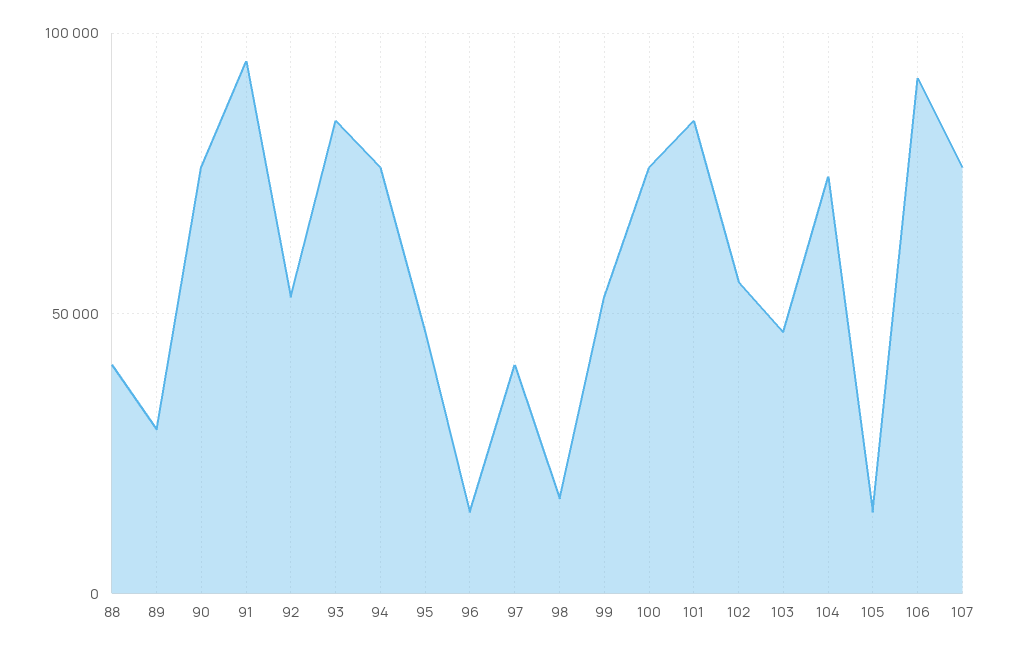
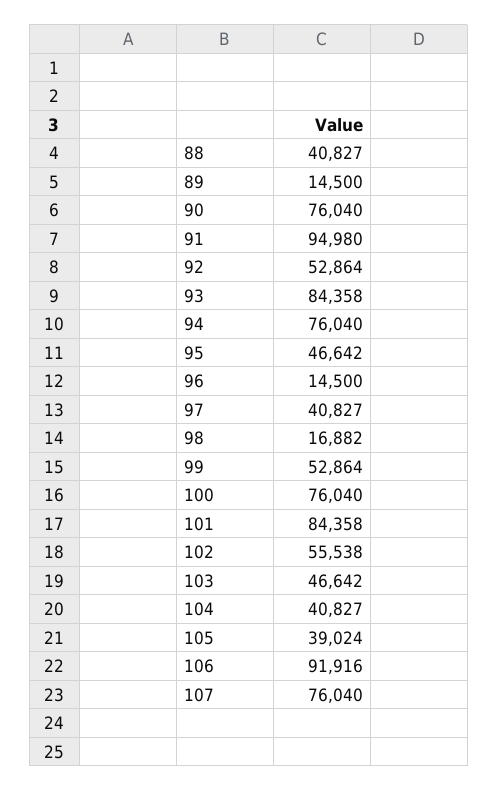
89: 30000 -> 14500
104: 75000 -> 40827
105: 15000 -> 39024

